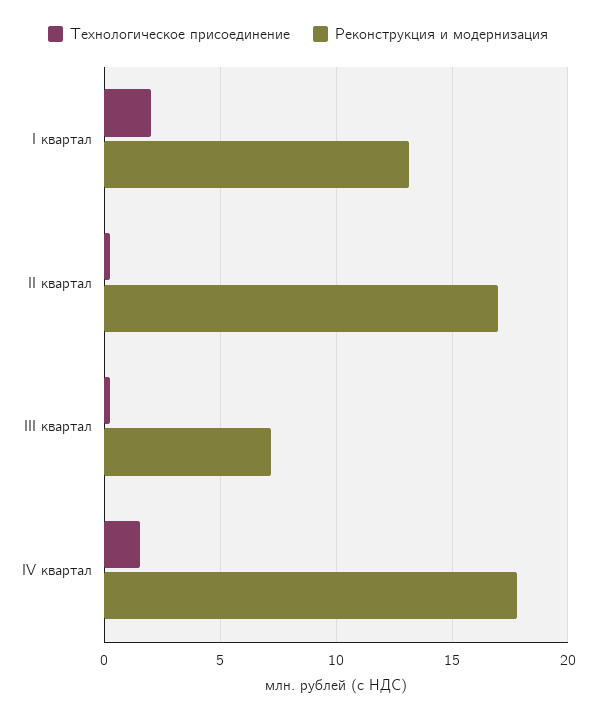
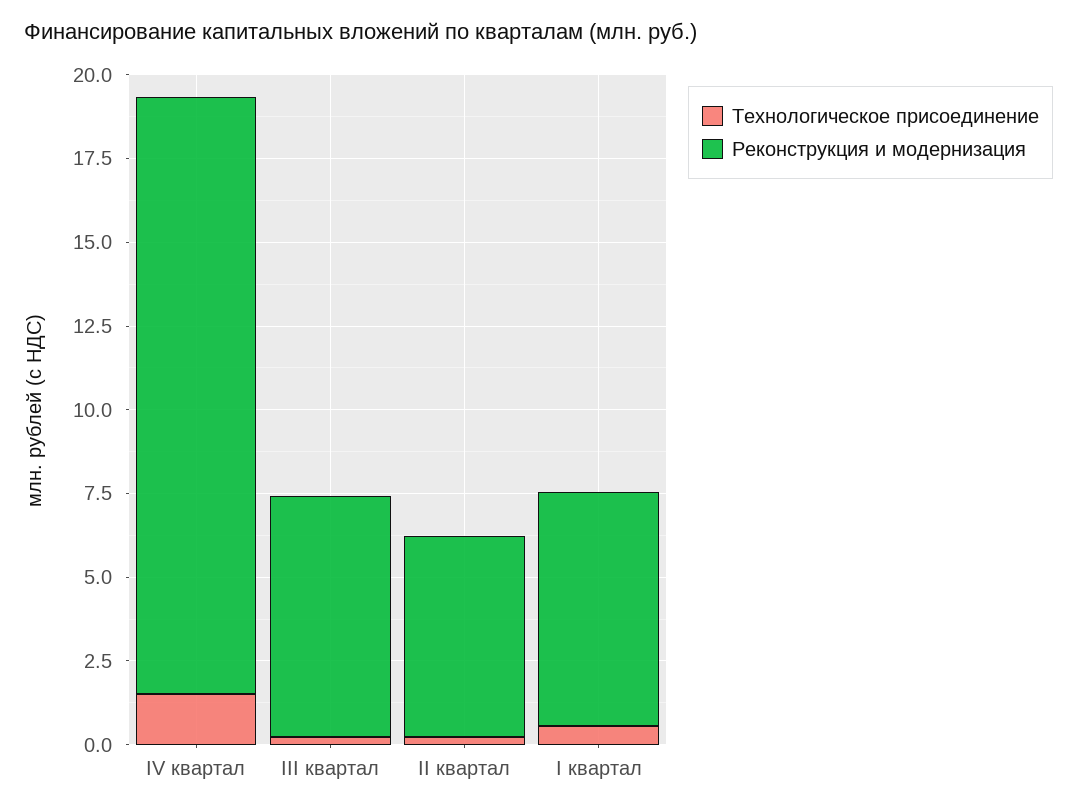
Технологическое присоединение, I квартал: 2 -> 0.5
Реконструкция и модернизация, I квартал: 13 -> 7
Реконструкция и модернизация, II квартал: 17 -> 6

